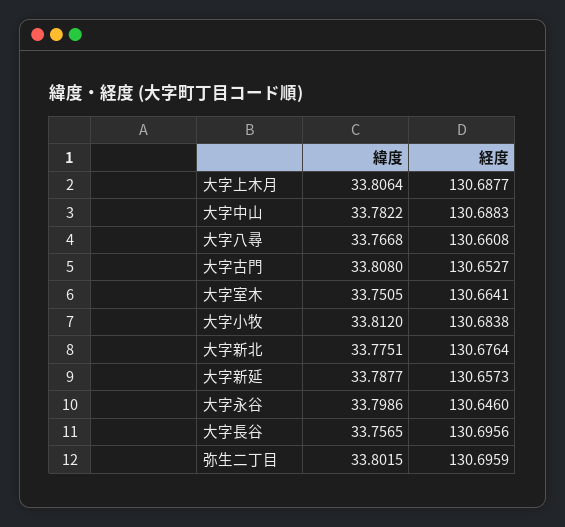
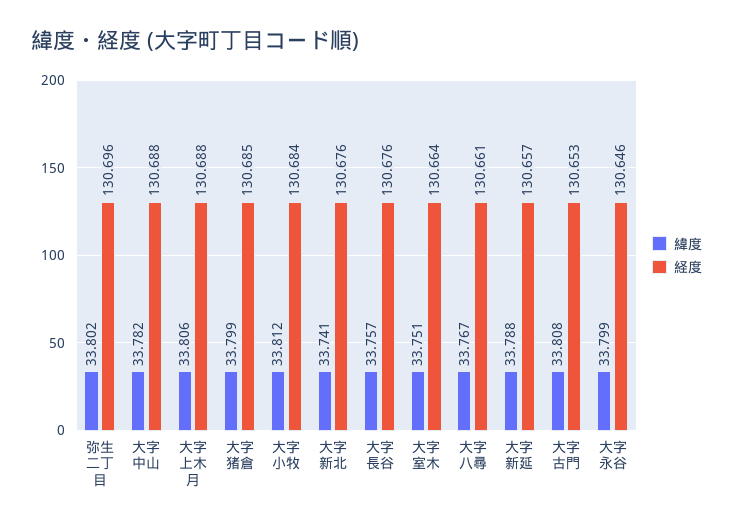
緯度, 大字新北: 33.7751 -> 33.741
経度, 大字長谷: 130.6956 -> 130.676
緯度, 大字猪倉: none -> 33.799
経度, 大字猪倉: none -> 130.685

